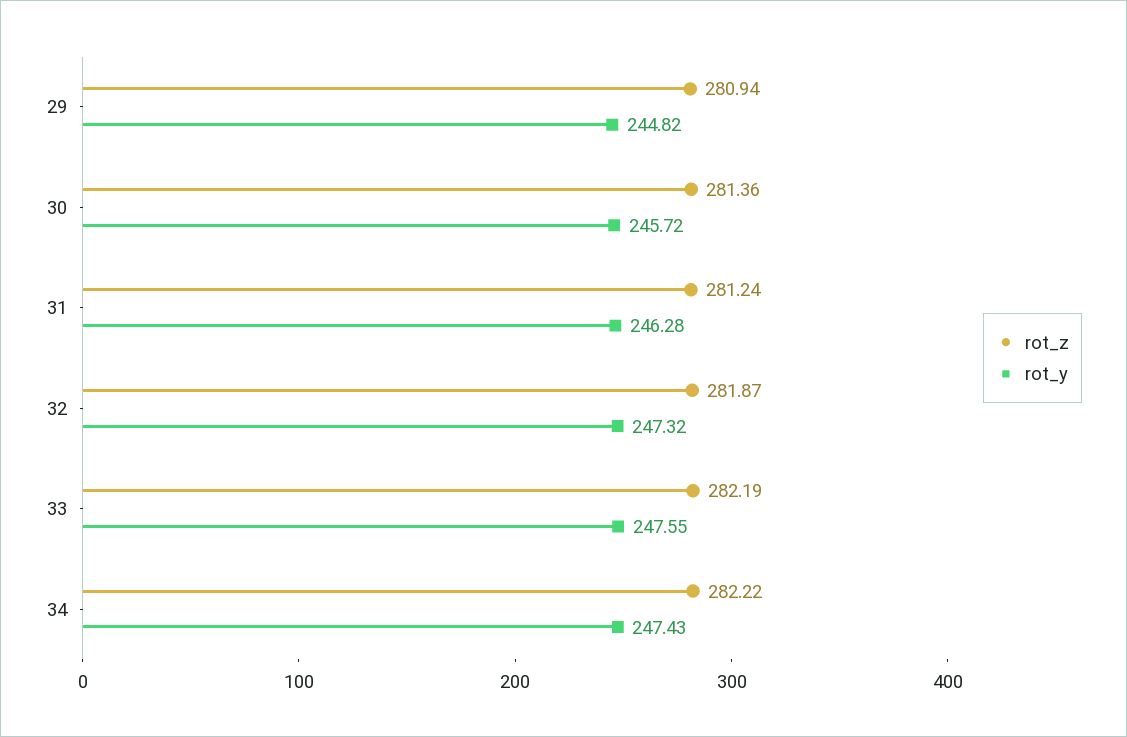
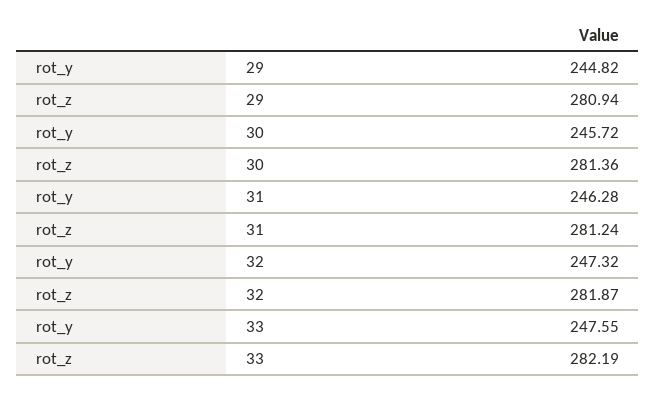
rot_z, 34: 282.22 -> none
rot_y, 34: 247.43 -> none

